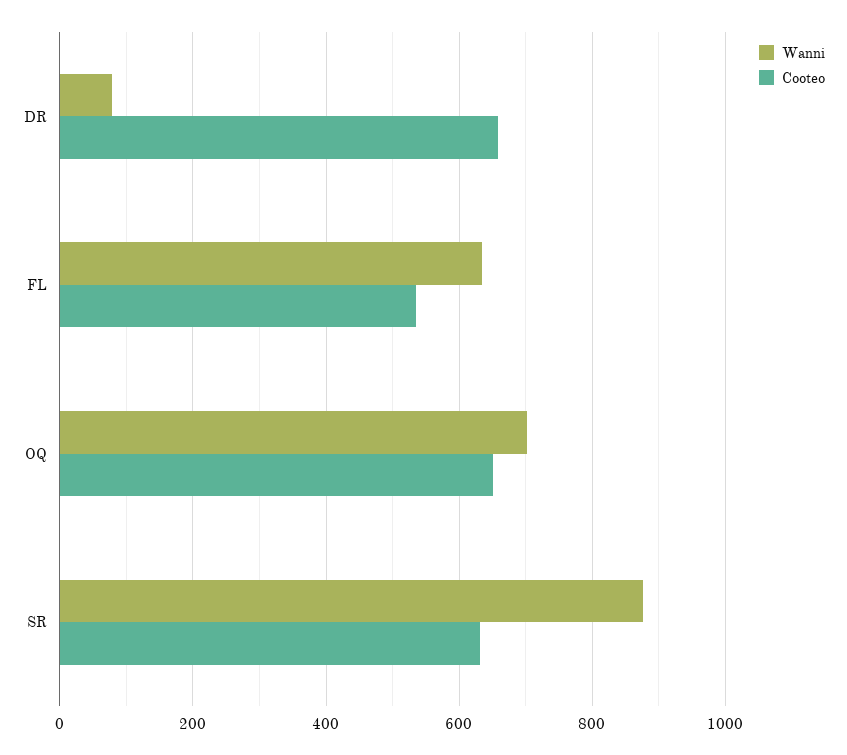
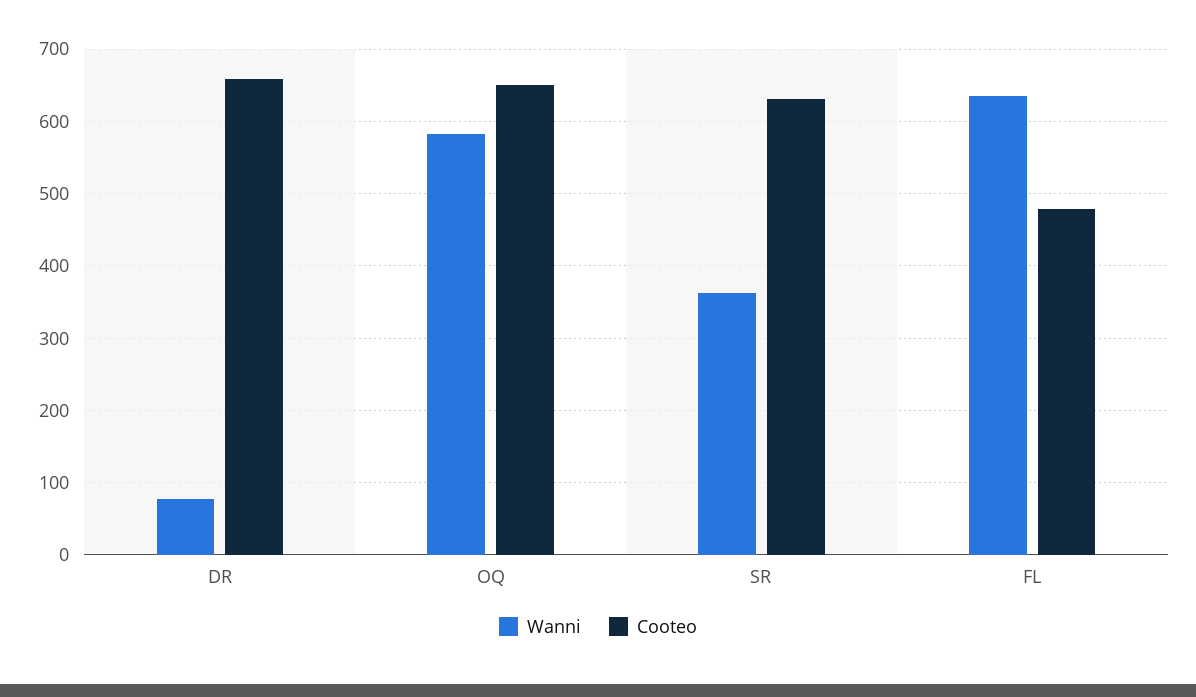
Cooteo, FL: 540 -> 480
Wanni, OQ: 700 -> 580
Wanni, SR: 880 -> 360

